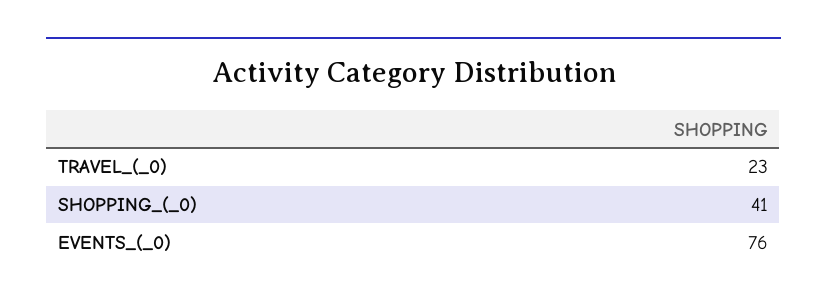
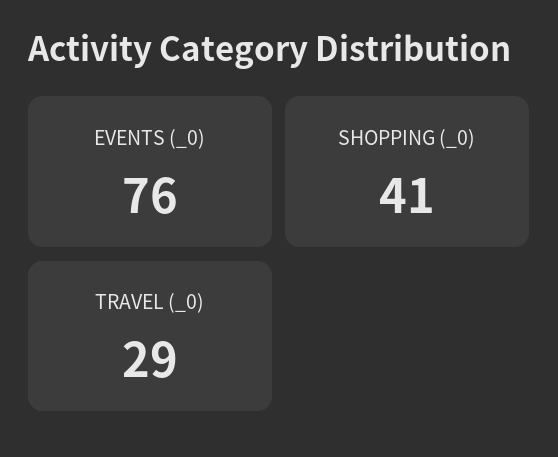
TRAVEL_(_0): 23 -> 29

